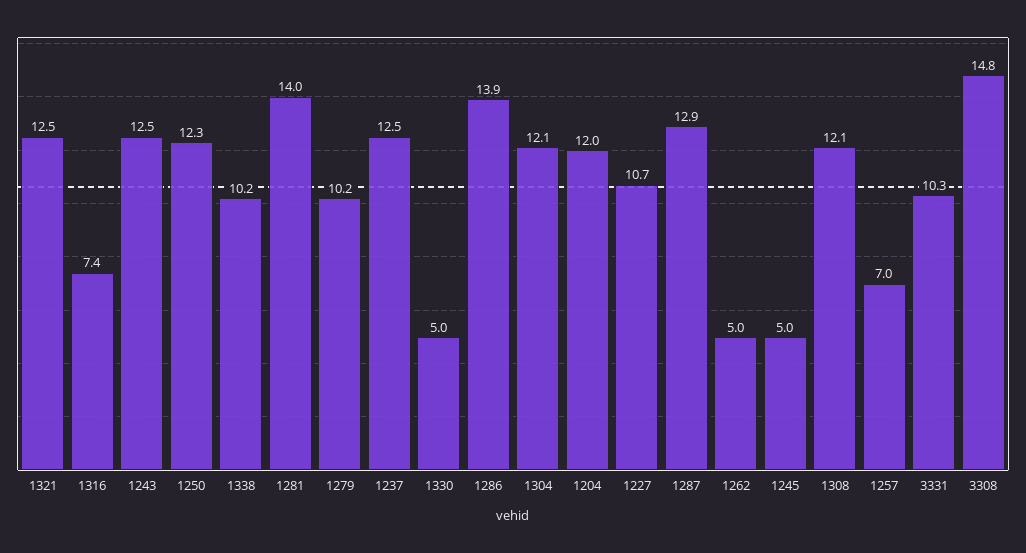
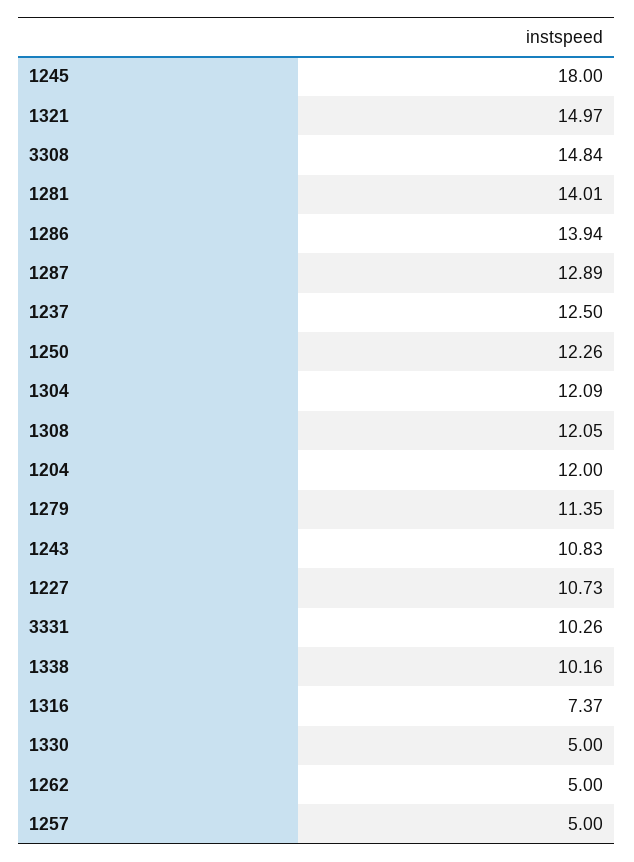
1321: 12.5 -> 14.97
1243: 12.5 -> 10.83
1279: 10.2 -> 11.35
1245: 5 -> 18
1257: 7 -> 5

